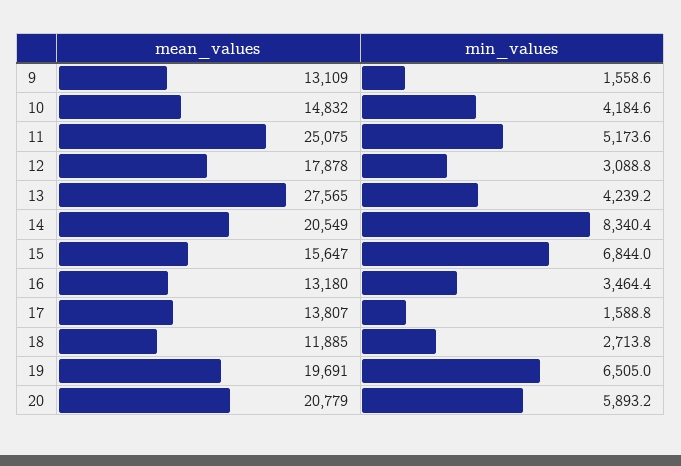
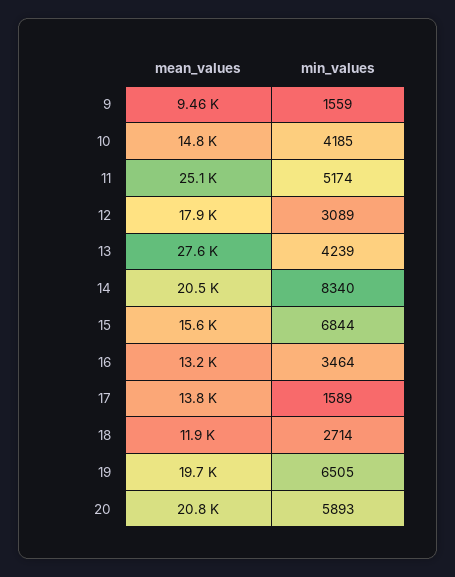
mean_values, 9: 13109 -> 9460

